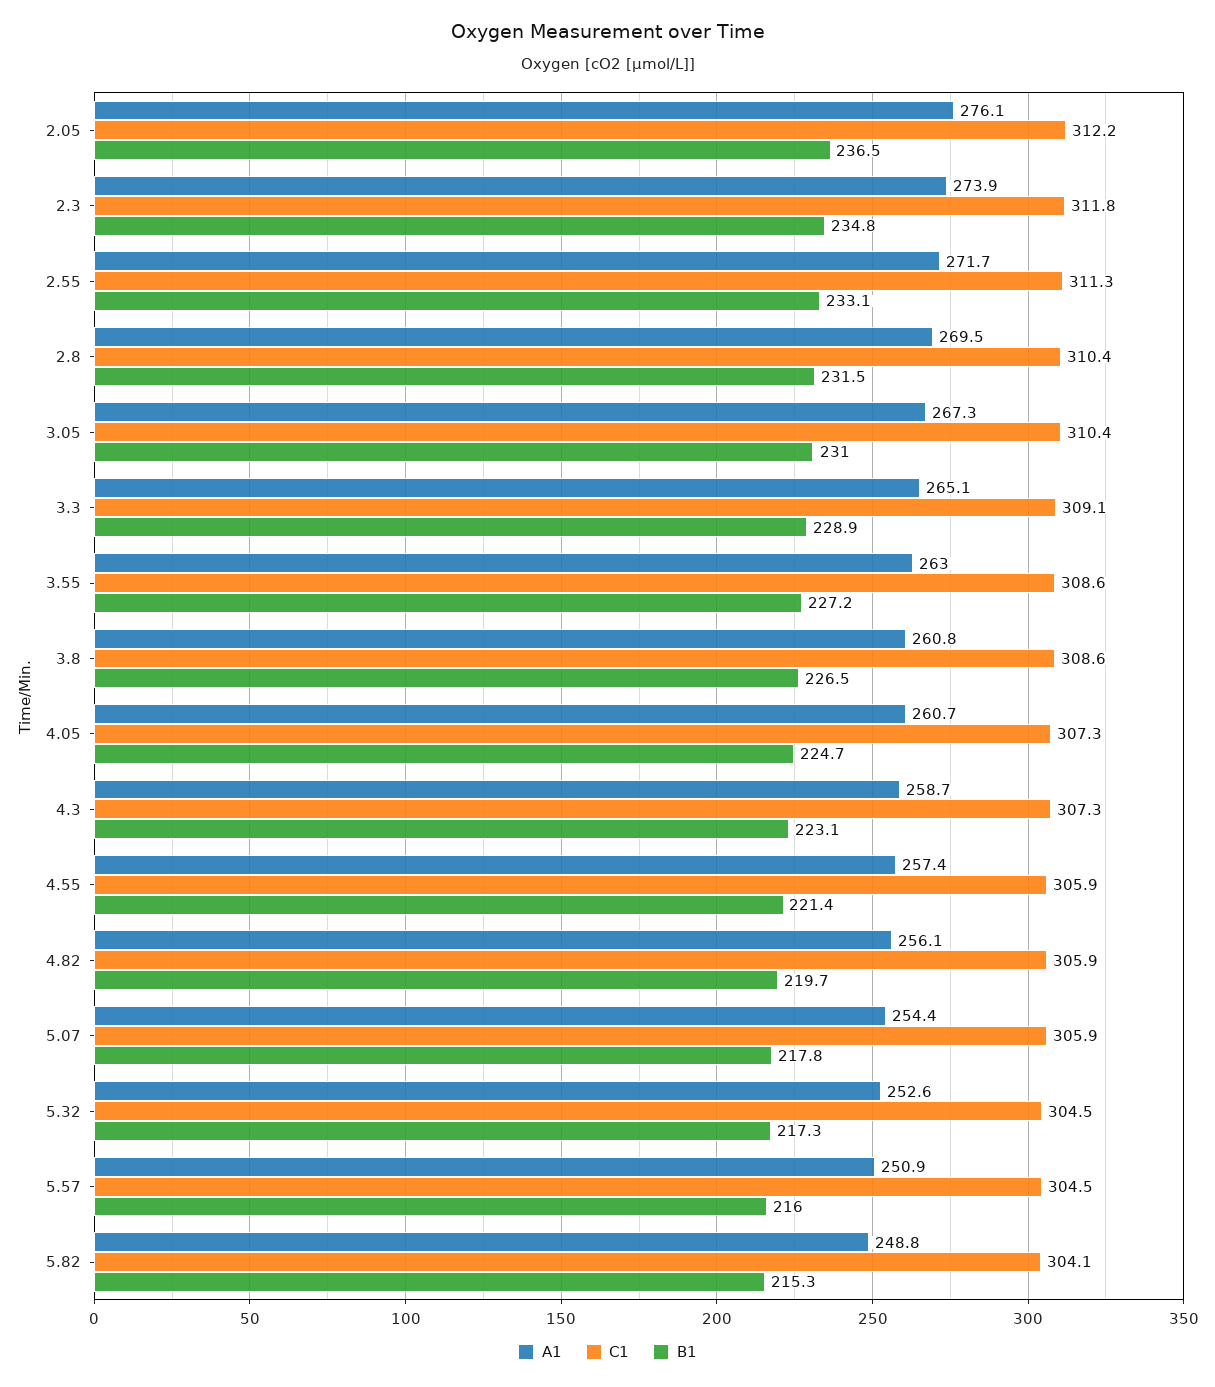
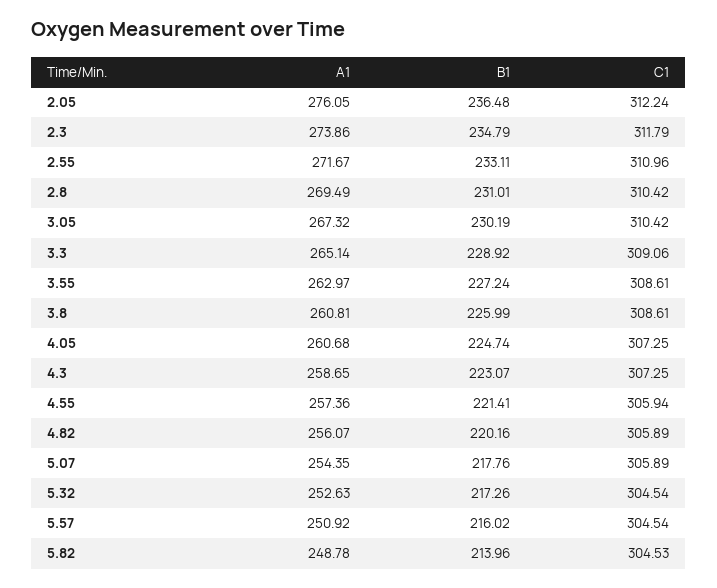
C1, 2.55: 311.3 -> 310.96
B1, 2.8: 231.5 -> 231.01
B1, 3.05: 231 -> 230.19
B1, 3.8: 226.5 -> 225.99
B1, 4.82: 219.7 -> 220.16
C1, 5.82: 304.1 -> 304.53
B1, 5.82: 215.3 -> 213.96

